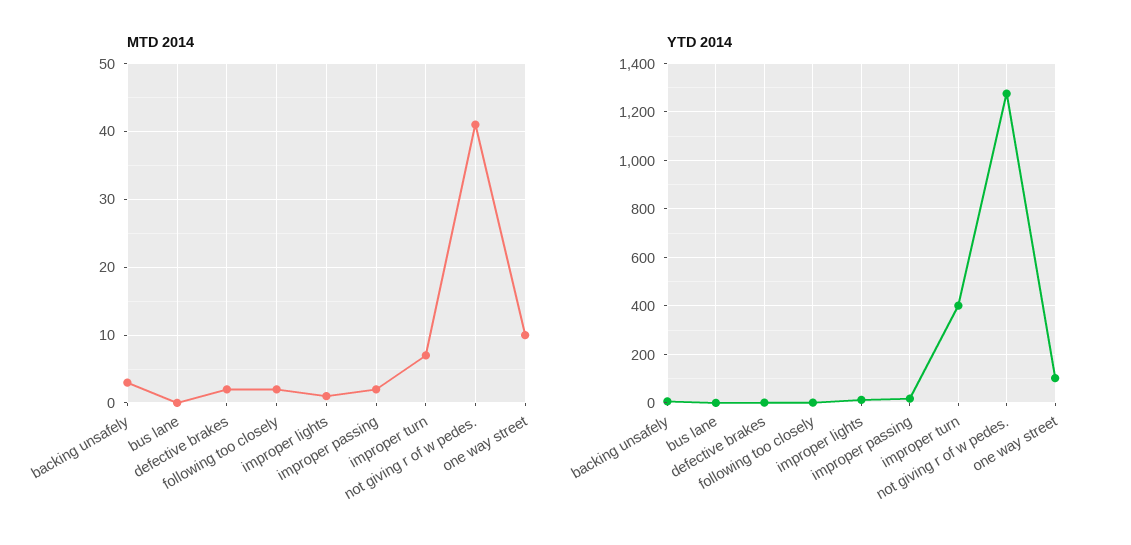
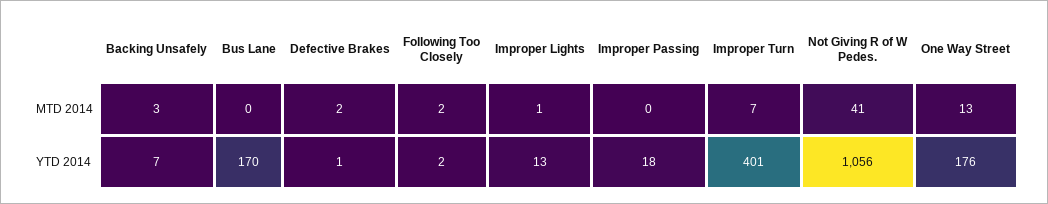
MTD 2014, improper passing: 2 -> 0
MTD 2014, one way street: 10 -> 13
YTD 2014, bus lane: 0 -> 170
YTD 2014, not giving r of w pedes.: 1275 -> 1056
YTD 2014, one way street: 100 -> 176

